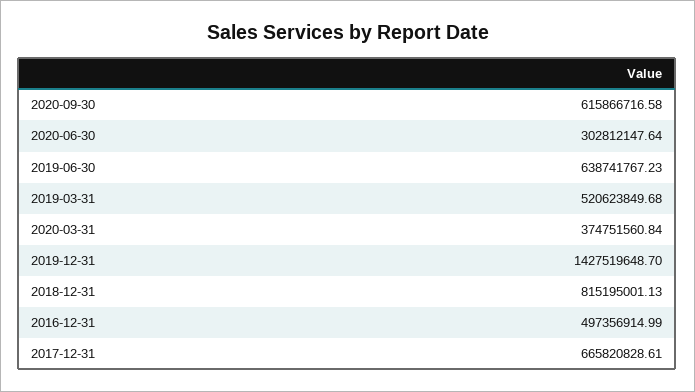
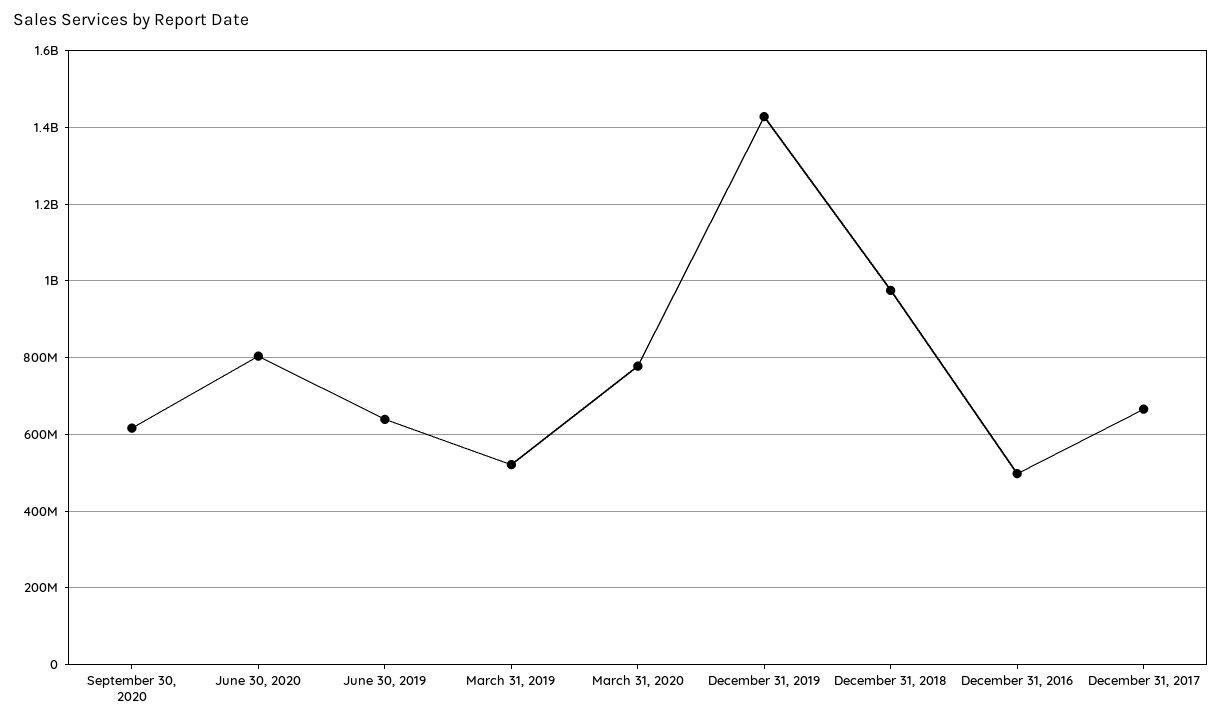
2020-06-30: 302812147.64 -> 800000000
2020-03-31: 374751560.84 -> 780000000
2018-12-31: 815195001.13 -> 980000000

